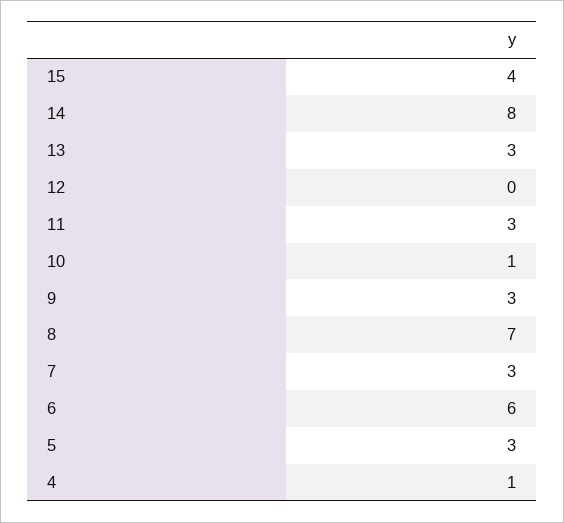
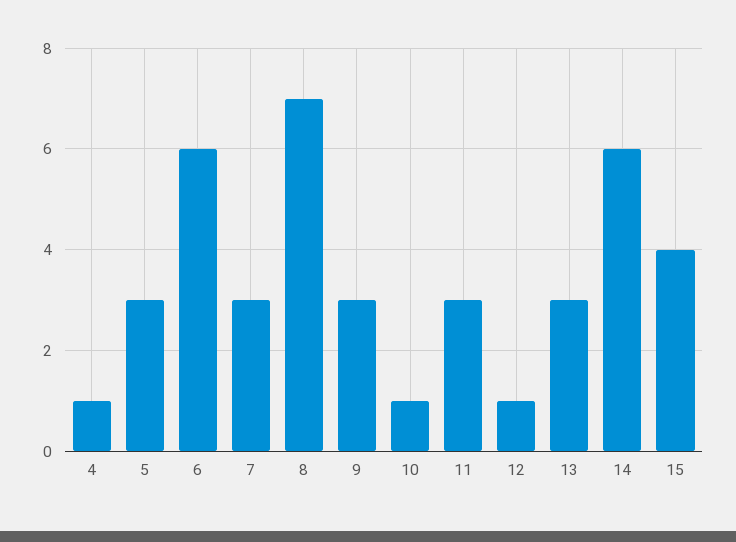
14: 8 -> 6
12: 0 -> 1

